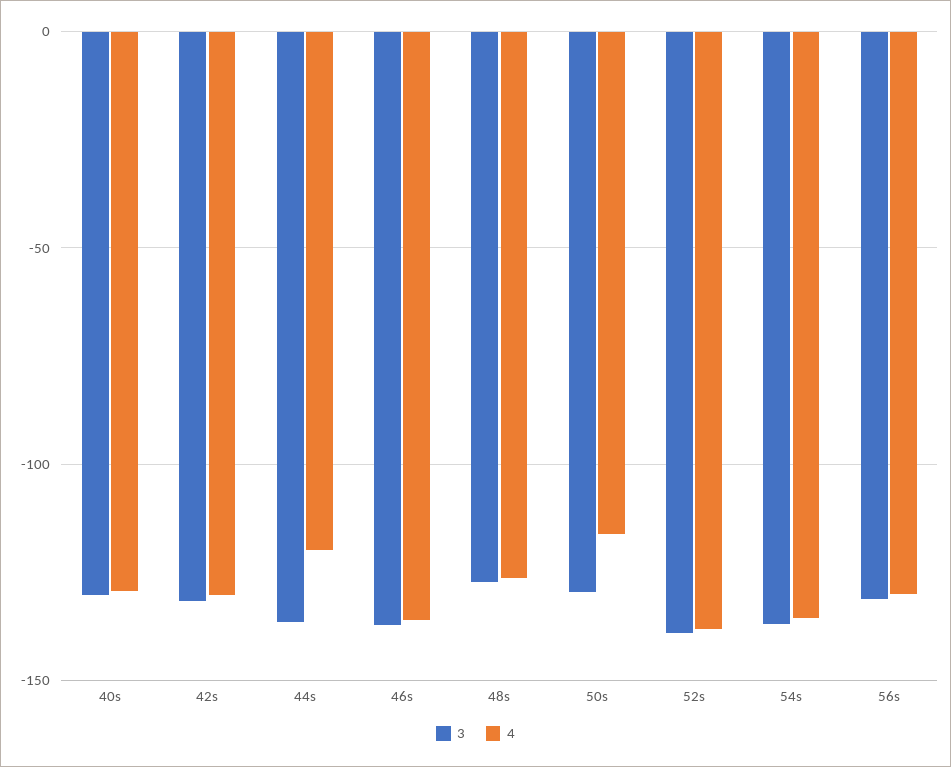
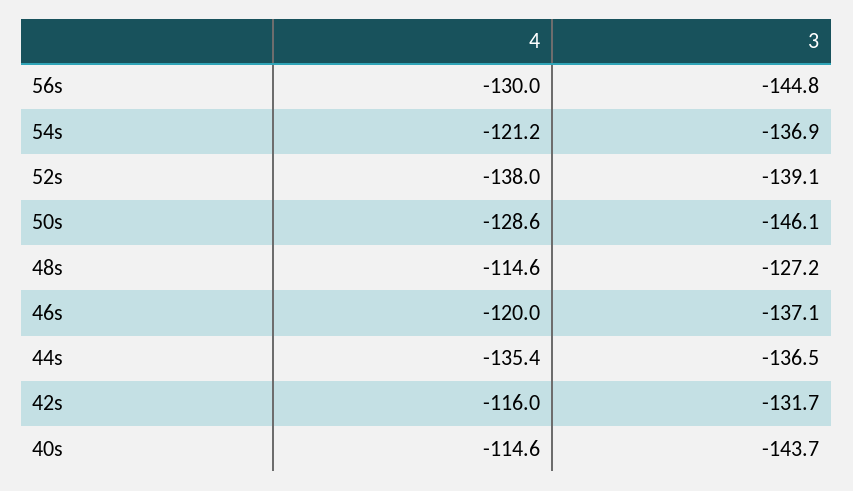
3, 40s: -130 -> -143.7
4, 40s: -130 -> -114.6
4, 42s: -130 -> -116
4, 44s: -120 -> -135.4
4, 46s: -135 -> -120
4, 48s: -125 -> -114.6
3, 50s: -130 -> -146.1
4, 50s: -115 -> -128.6
4, 54s: -135 -> -121.2
3, 56s: -130 -> -144.8

